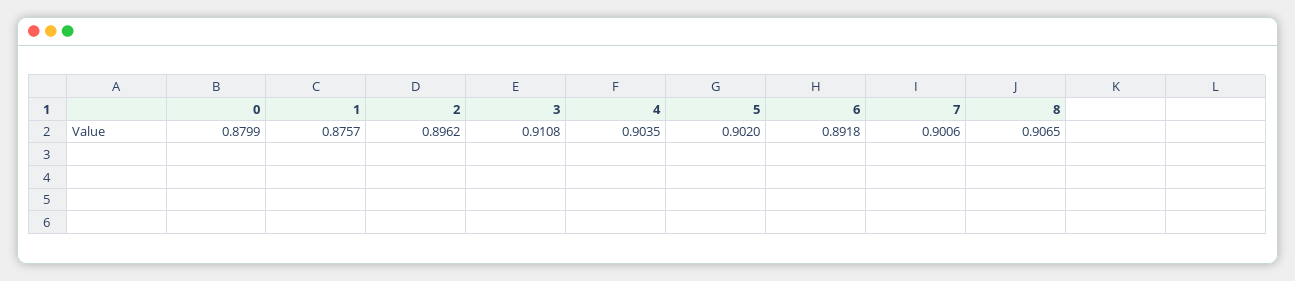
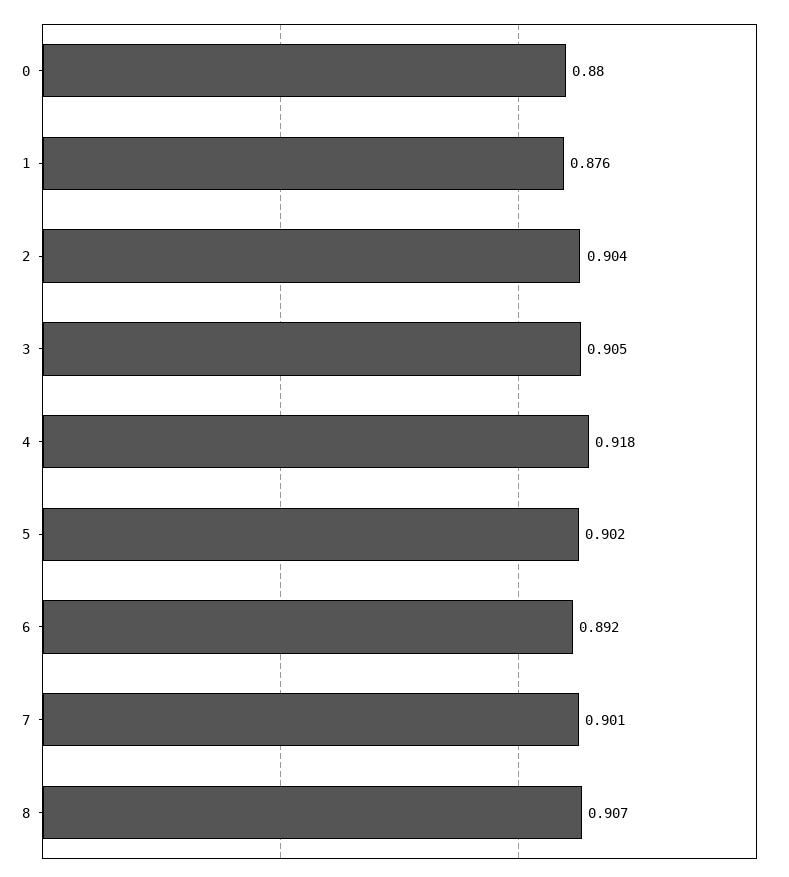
2: 0.8962 -> 0.904
3: 0.9108 -> 0.905
4: 0.9035 -> 0.918

